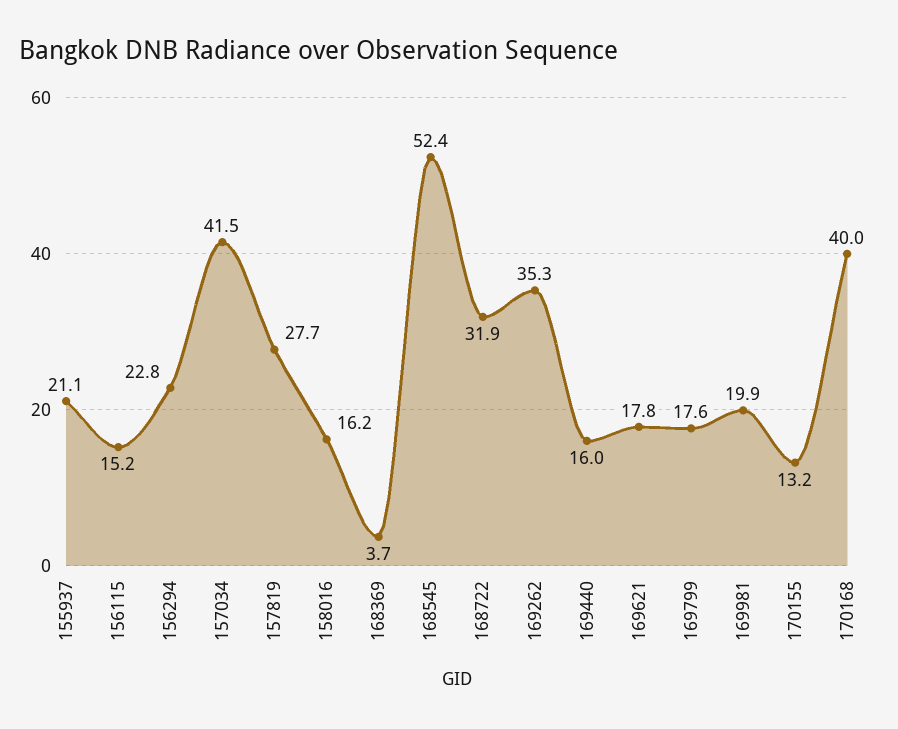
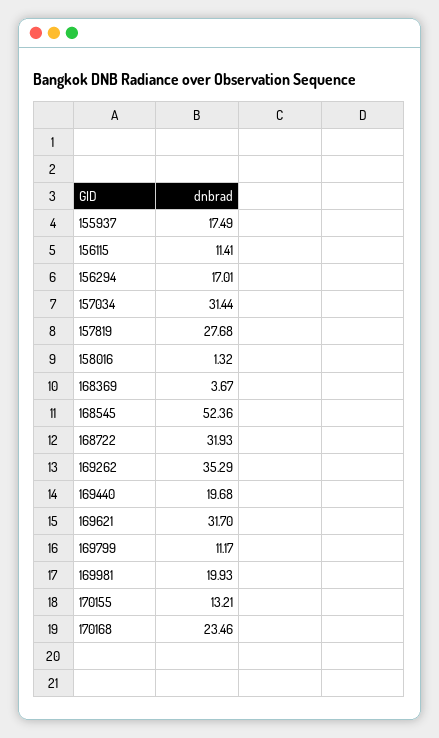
155937: 21.1 -> 17.49
156115: 15.2 -> 11.41
156294: 22.8 -> 17.01
157034: 41.5 -> 31.44
158016: 16.2 -> 1.32
169440: 16 -> 19.68
169621: 17.8 -> 31.7
169799: 17.6 -> 11.17
170168: 40 -> 23.46

